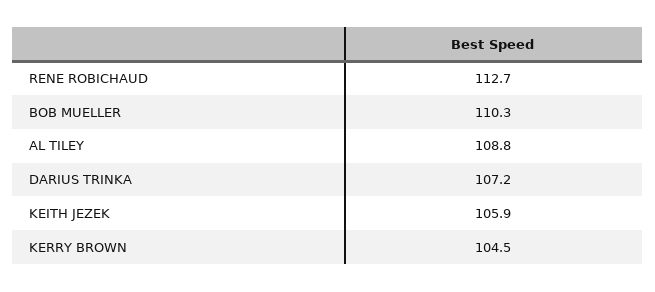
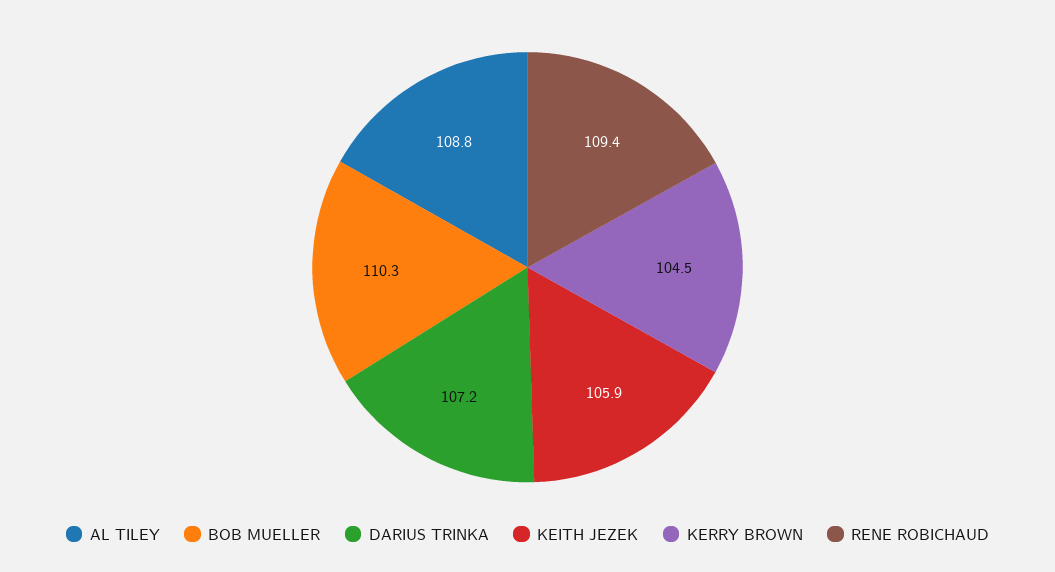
RENE ROBICHAUD: 112.7 -> 109.4

